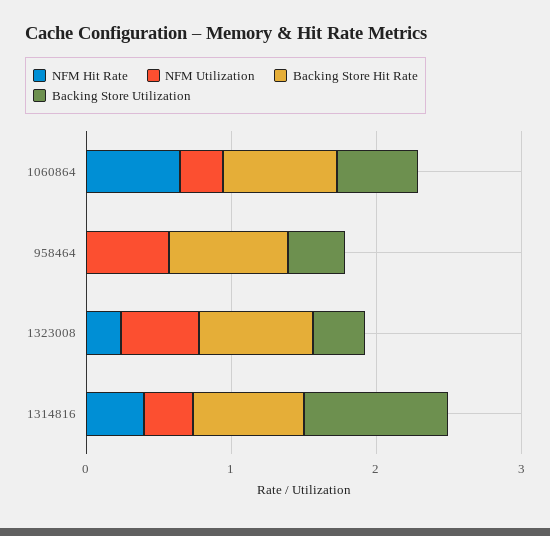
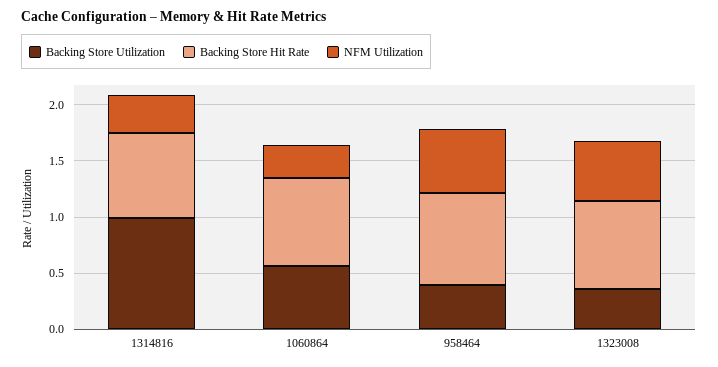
NFM Hit Rate, 1060864: 0.6 -> none
NFM Hit Rate, 958464: 0 -> none
NFM Hit Rate, 1323008: 0.2 -> none
NFM Hit Rate, 1314816: 0.4 -> none

